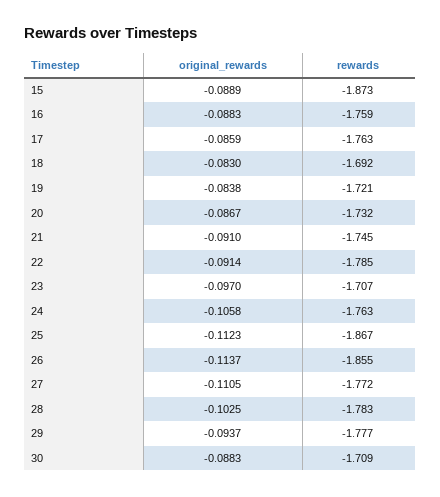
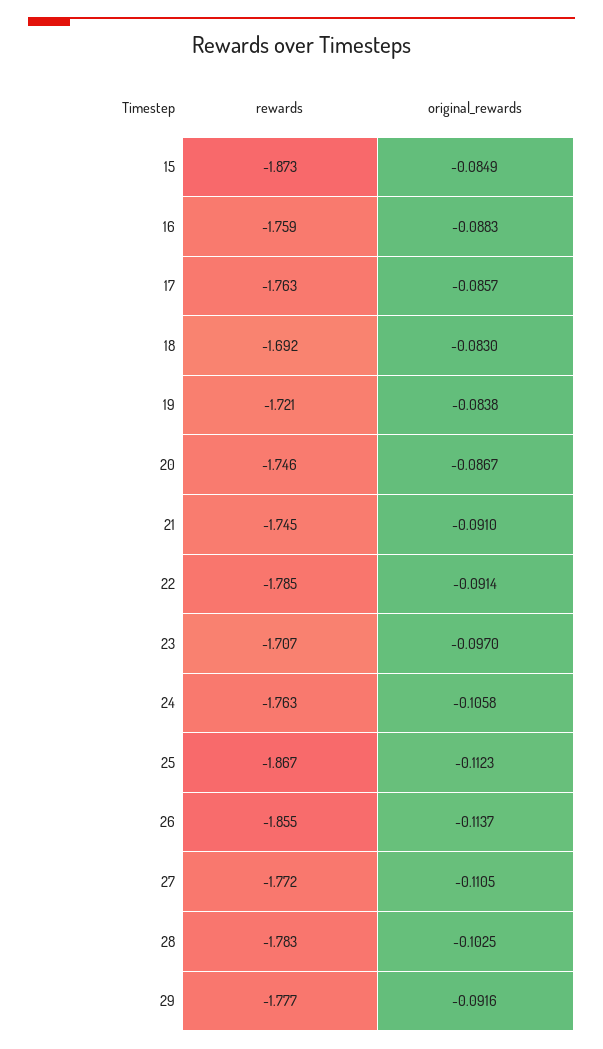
original_rewards, 15: -0.0889 -> -0.0849
original_rewards, 17: -0.0859 -> -0.0857
rewards, 20: -1.732 -> -1.746
original_rewards, 29: -0.0937 -> -0.0916
original_rewards, 30: -0.0883 -> none
rewards, 30: -1.709 -> none

